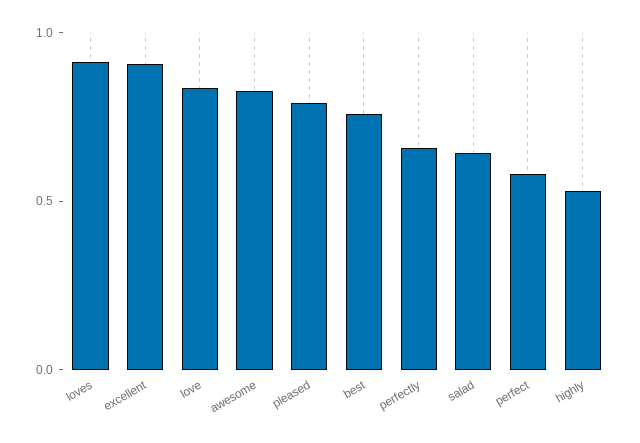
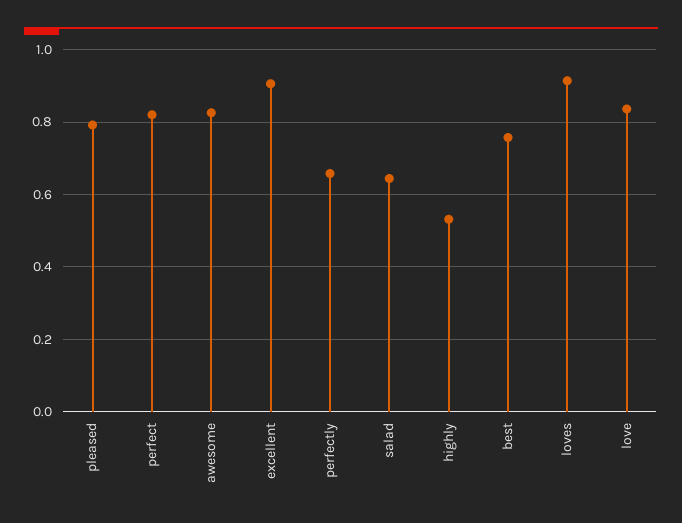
perfect: 0.6 -> 0.82

